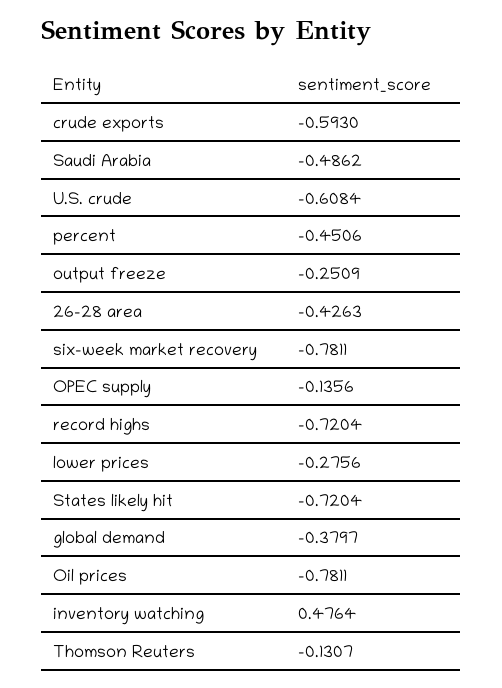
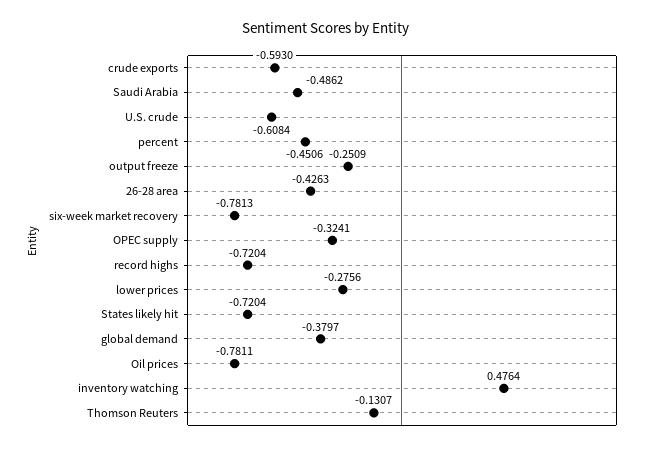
six-week market recovery: -0.7811 -> -0.7813
OPEC supply: -0.1356 -> -0.3241

